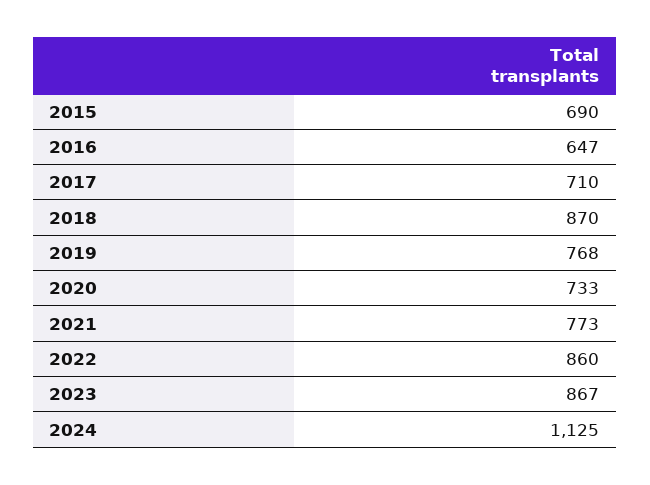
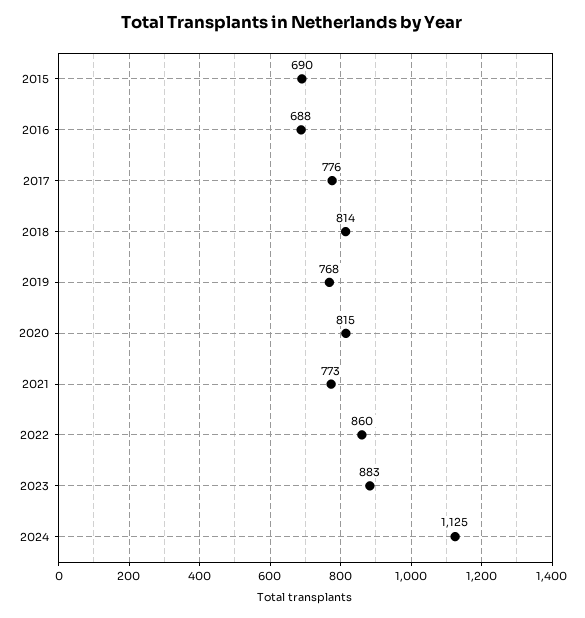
2016: 647 -> 688
2017: 710 -> 776
2018: 870 -> 814
2020: 733 -> 815
2023: 867 -> 883

